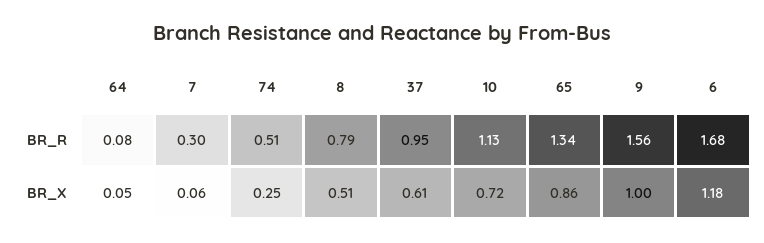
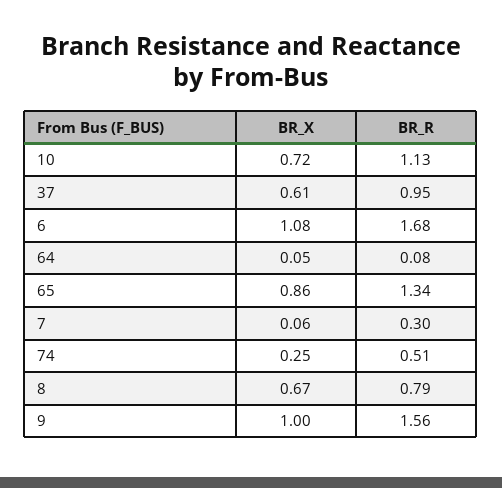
8, BR_X: 0.51 -> 0.67
6, BR_X: 1.18 -> 1.08

